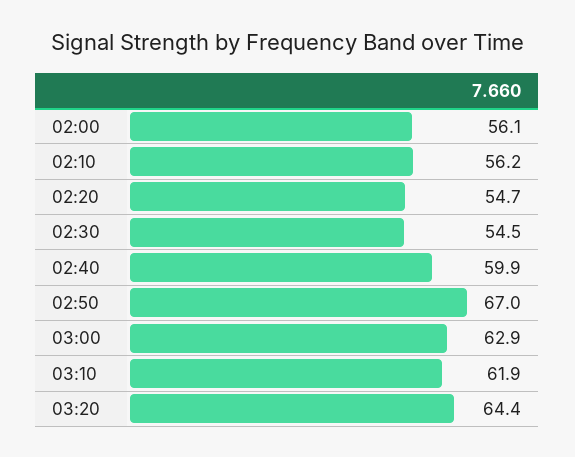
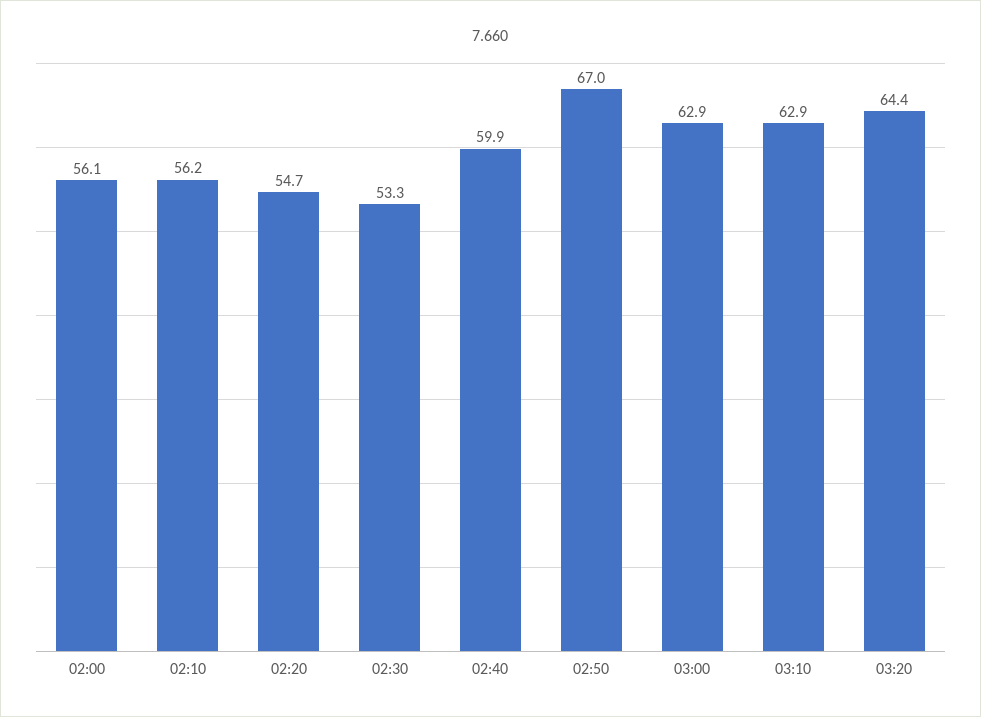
02:30: 54.5 -> 53.3
03:10: 61.9 -> 62.9

